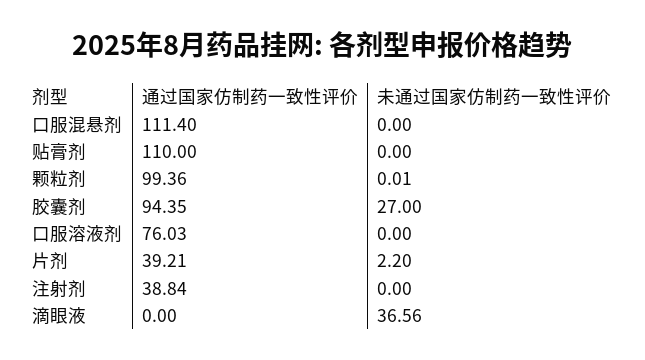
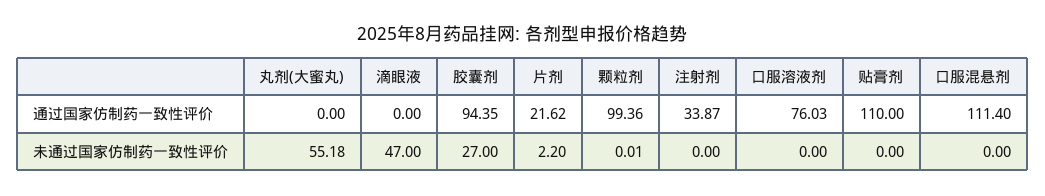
通过国家仿制药一致性评价, 片剂: 39.21 -> 21.62
通过国家仿制药一致性评价, 注射剂: 38.84 -> 33.87
未通过国家仿制药一致性评价, 滴眼液: 36.56 -> 47
通过国家仿制药一致性评价, 丸剂(大蜜丸): none -> 0
未通过国家仿制药一致性评价, 丸剂(大蜜丸): none -> 55.18

